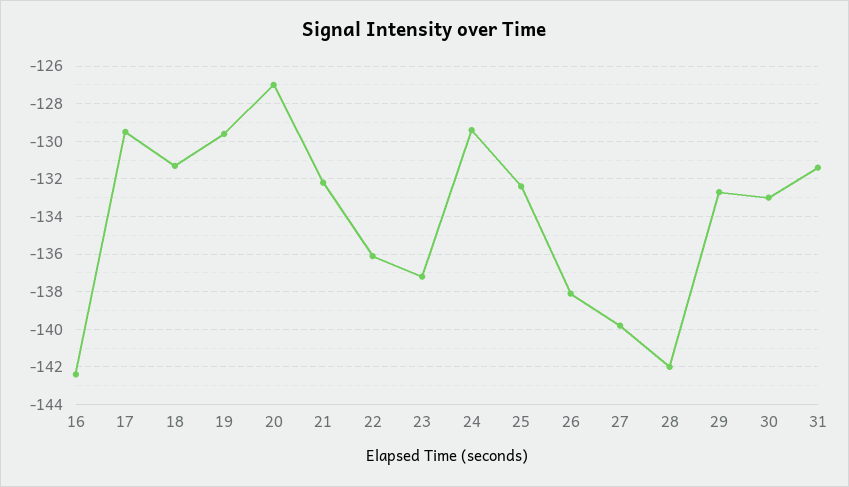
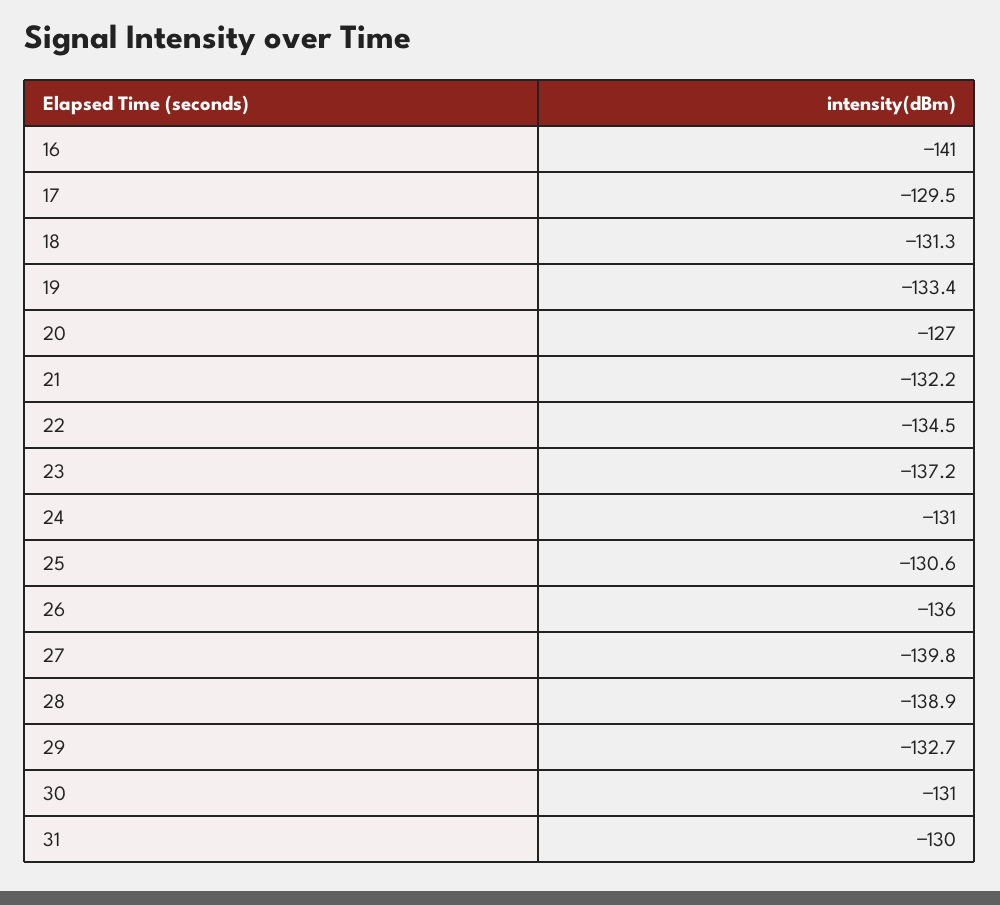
16: -142.5 -> -141
19: -129.5 -> -133.4
22: -136 -> -134.5
24: -129.5 -> -131
25: -132.5 -> -130.6
26: -138 -> -136
28: -142 -> -138.9
30: -133 -> -131
31: -131.5 -> -130

